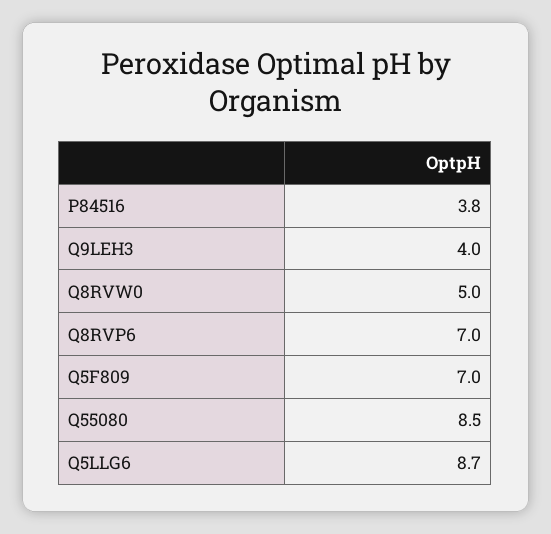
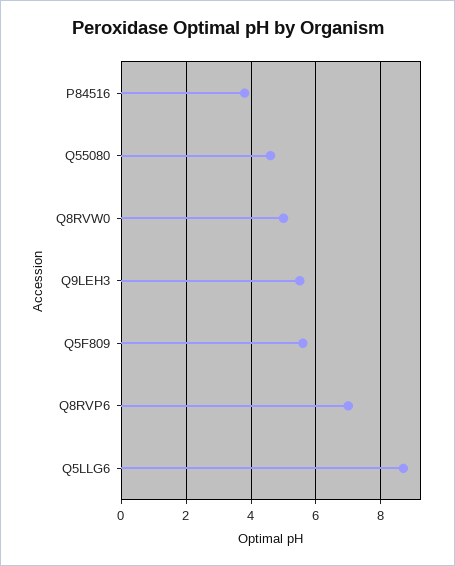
Q9LEH3: 4 -> 5.5
Q5F809: 7 -> 5.5
Q55080: 8.5 -> 4.5

